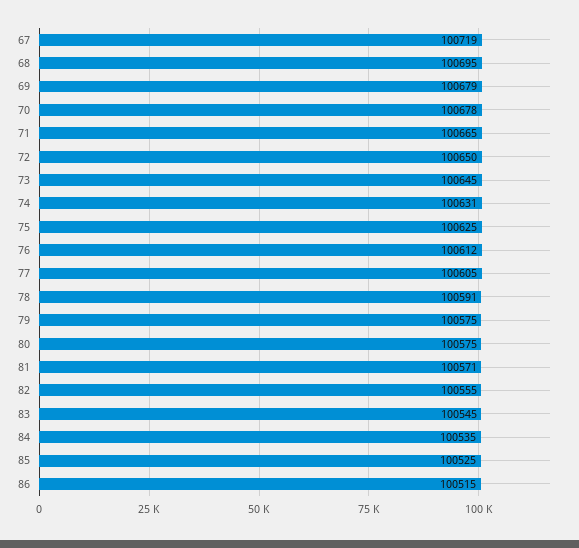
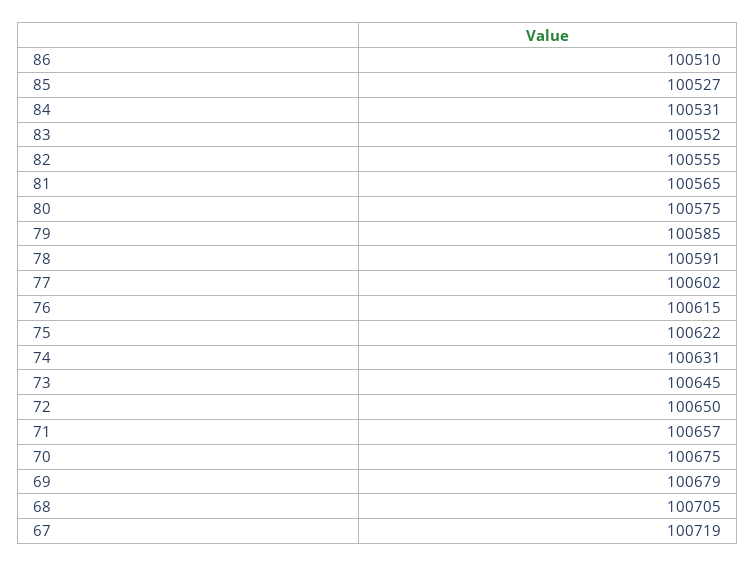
68: 100695 -> 100705
70: 100678 -> 100675
71: 100665 -> 100657
75: 100625 -> 100622
76: 100612 -> 100615
77: 100605 -> 100602
79: 100575 -> 100585
81: 100571 -> 100565
83: 100545 -> 100552
84: 100535 -> 100531
85: 100525 -> 100527
86: 100515 -> 100510

